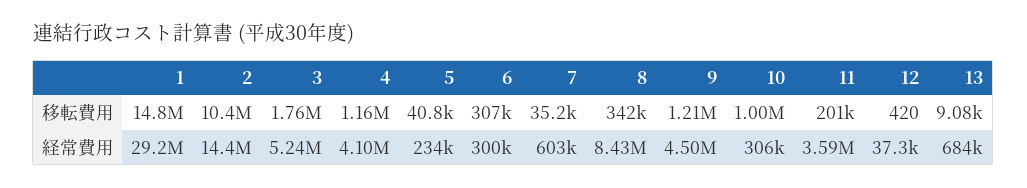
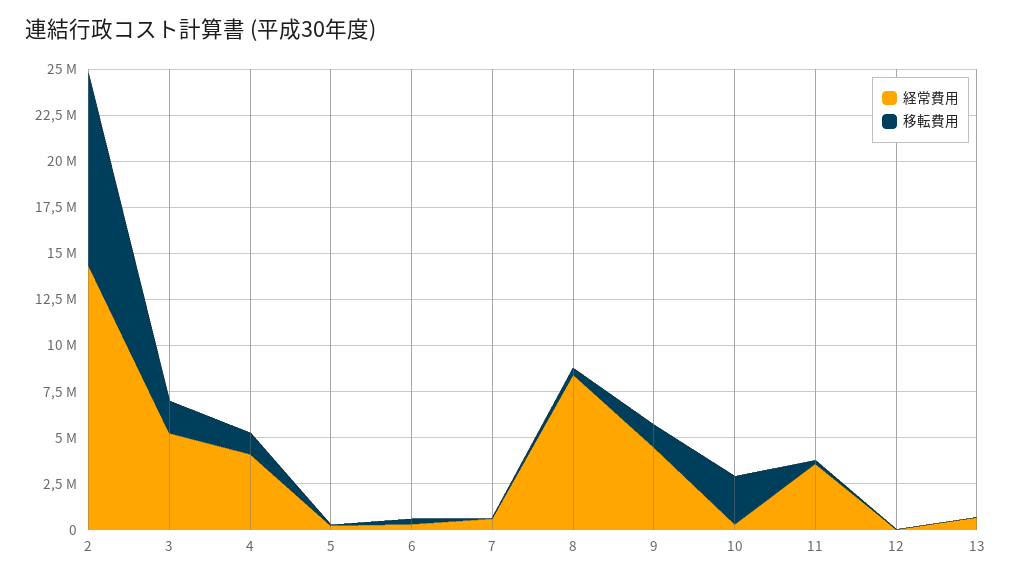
移転費用, 1: 14800000 -> none
移転費用, 10: 1000000 -> 2500000
経常費用, 1: 29200000 -> none

